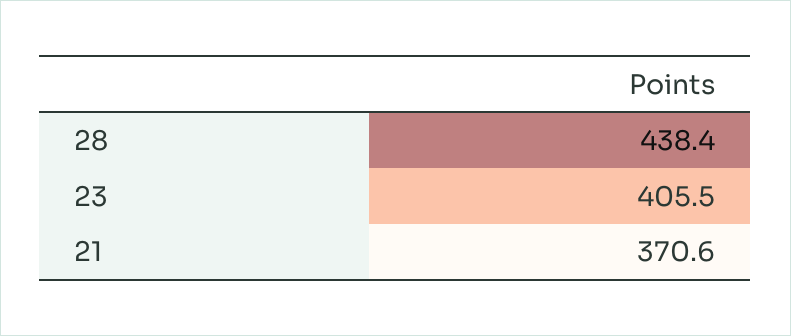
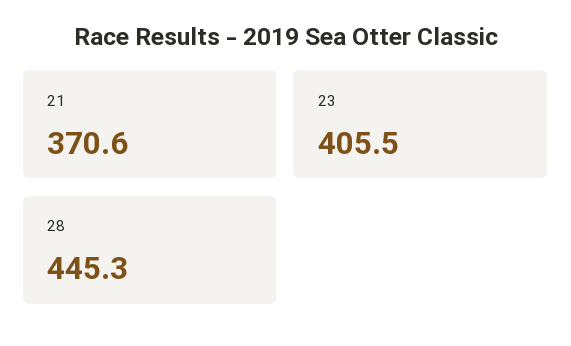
28: 438.4 -> 445.3

